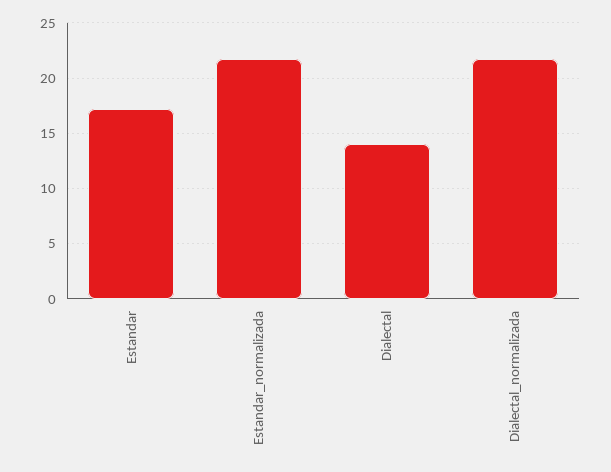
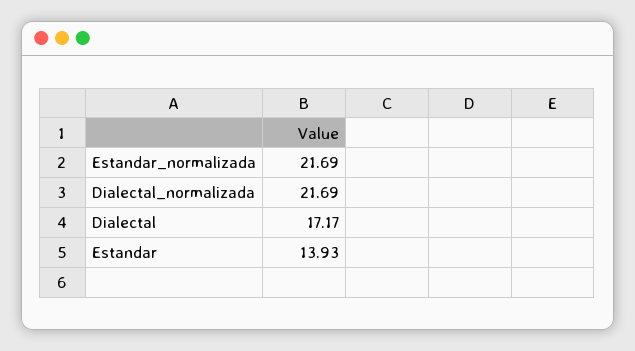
Estandar: 17 -> 13.93
Dialectal: 14 -> 17.17

